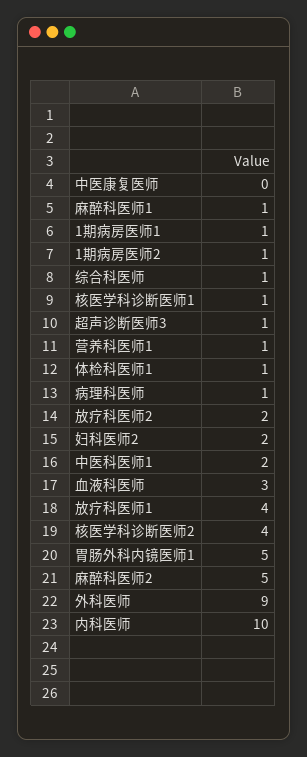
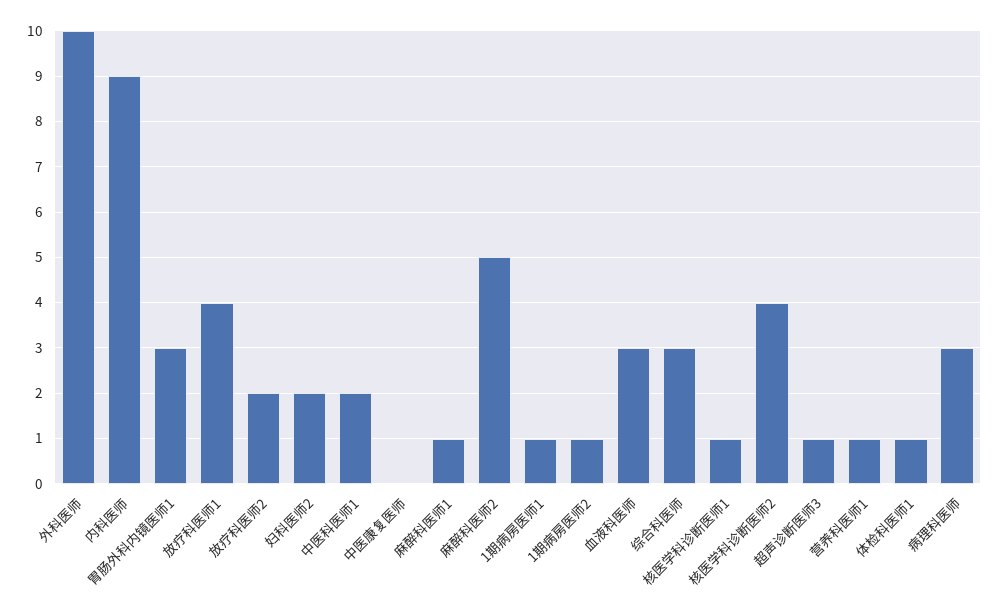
综合科医师: 1 -> 3
病理科医师: 1 -> 3
胃肠外科内镜医师1: 5 -> 3
外科医师: 9 -> 10
内科医师: 10 -> 9

